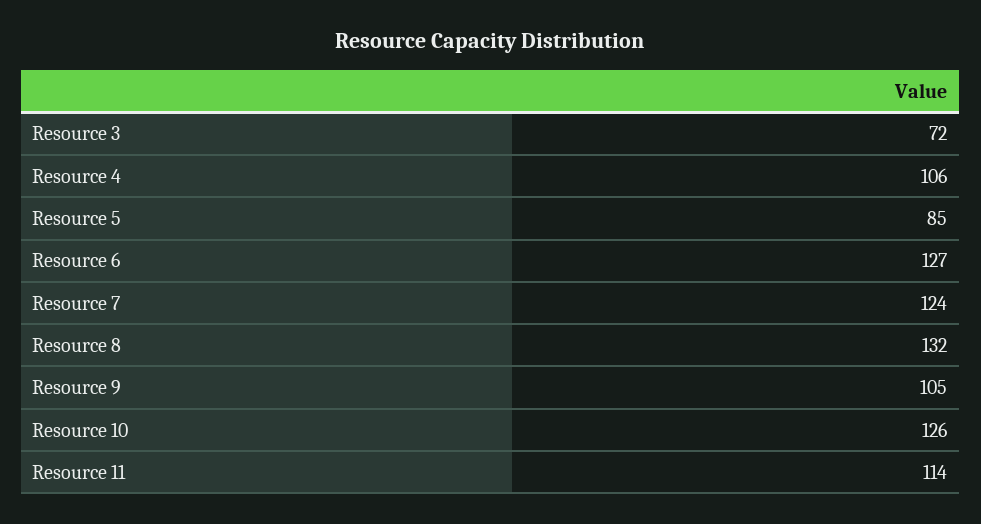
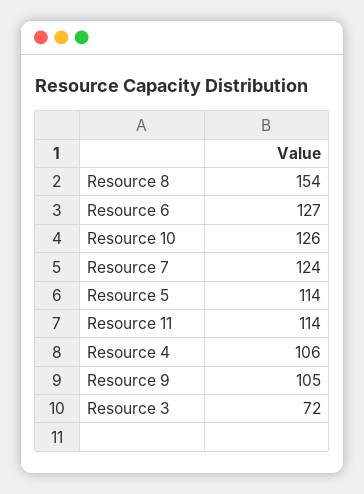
Resource 5: 85 -> 114
Resource 8: 132 -> 154

